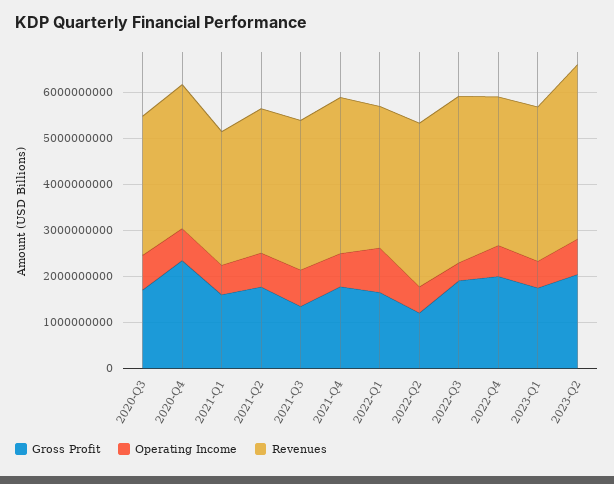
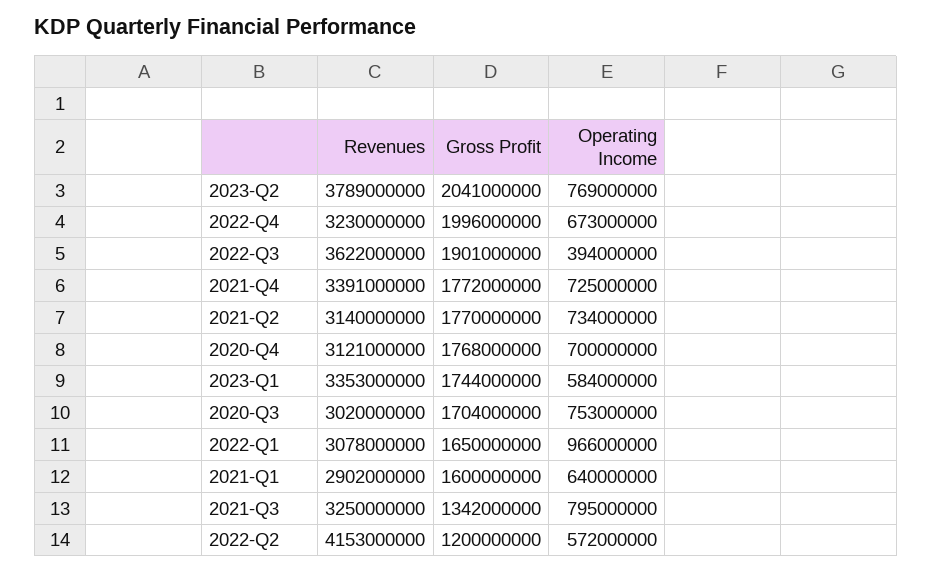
Gross Profit, 2020-Q4: 2400000000 -> 1768000000
Revenues, 2022-Q2: 3600000000 -> 4153000000

